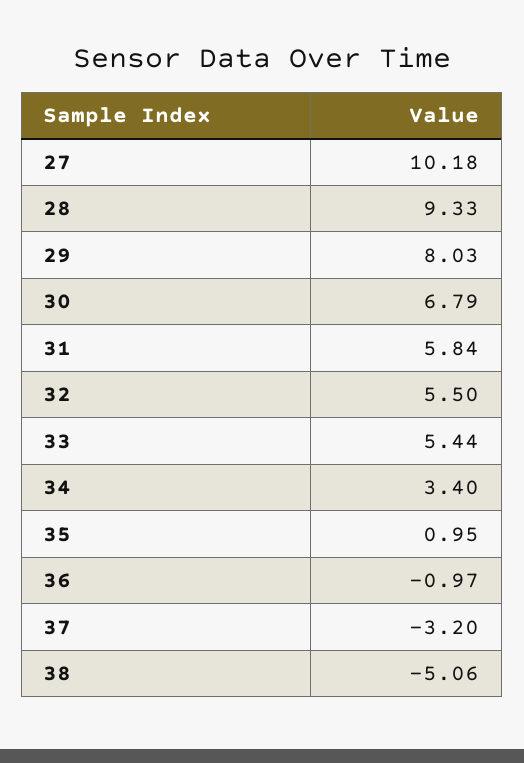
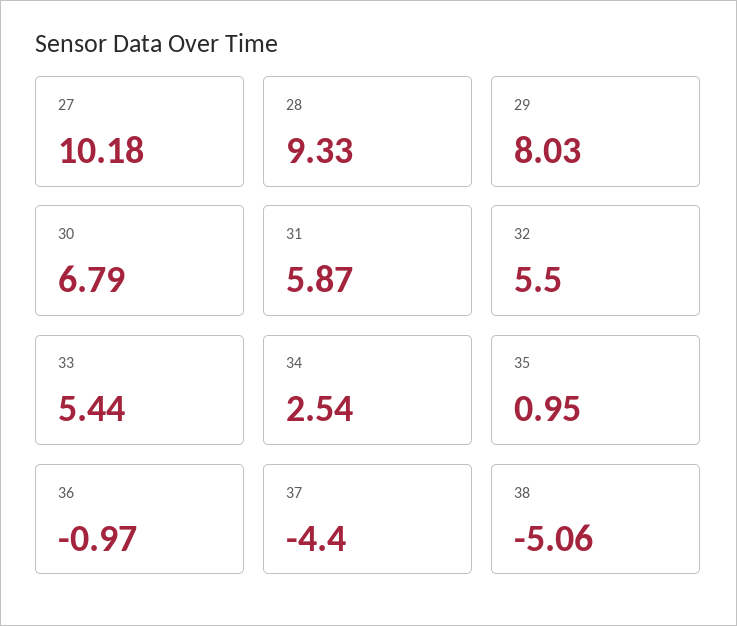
31: 5.84 -> 5.87
34: 3.4 -> 2.54
37: -3.2 -> -4.4

